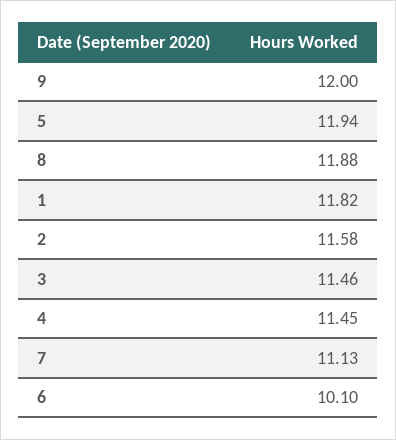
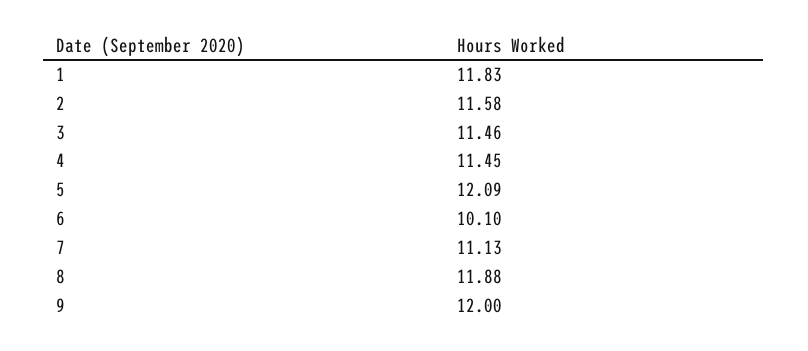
5: 11.94 -> 12.09
1: 11.82 -> 11.83

